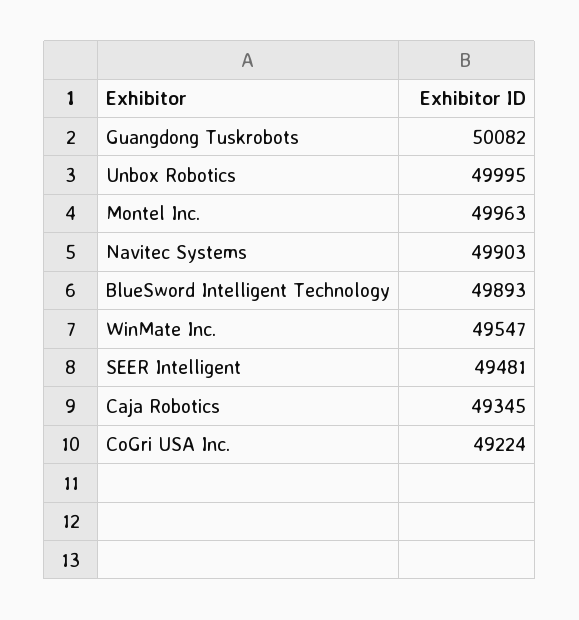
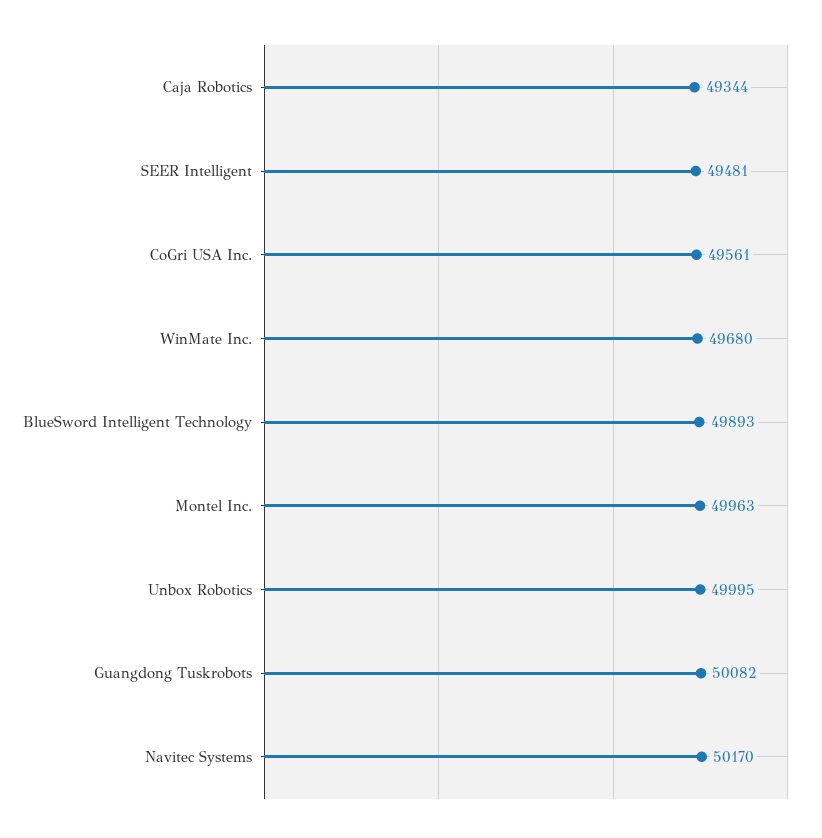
Navitec Systems: 49903 -> 50170
WinMate Inc.: 49547 -> 49680
Caja Robotics: 49345 -> 49344
CoGri USA Inc.: 49224 -> 49561

